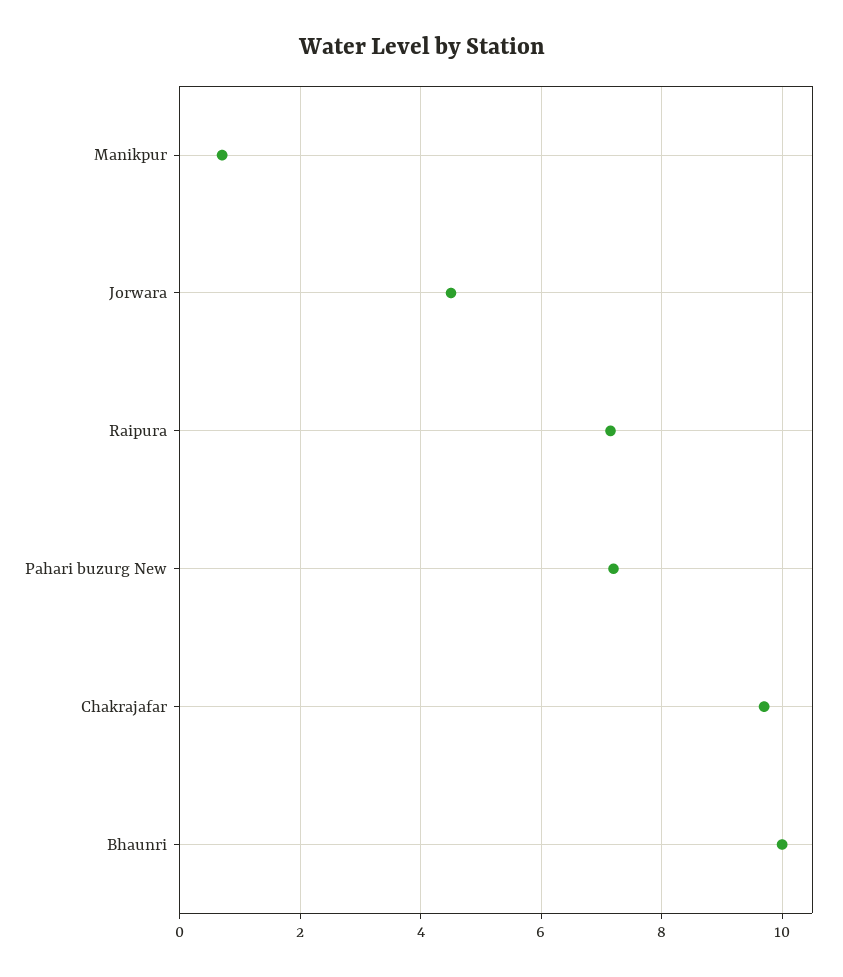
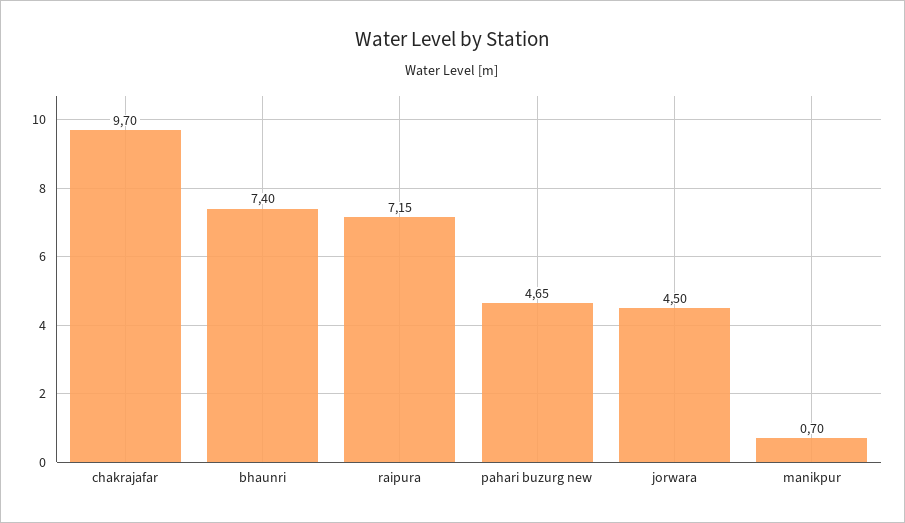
Pahari buzurg New: 7.2 -> 4.65
Bhaunri: 10 -> 7.4

